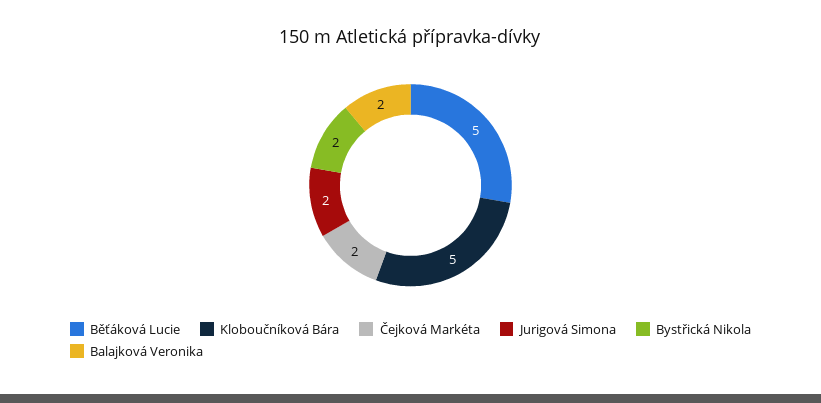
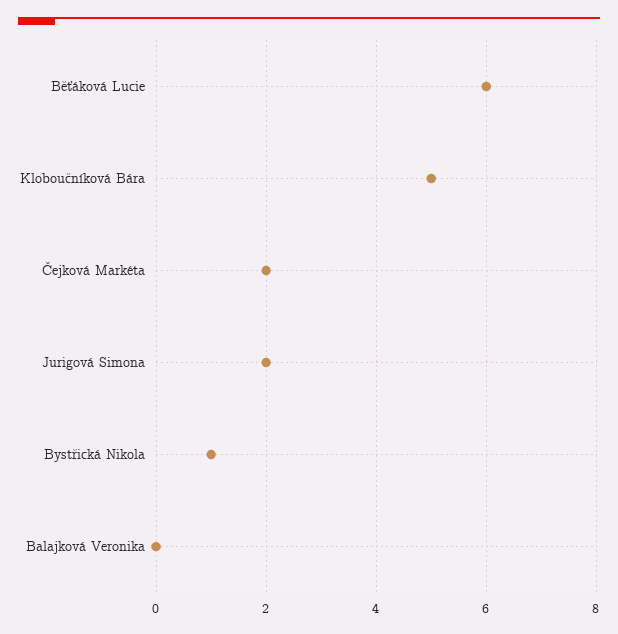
Běťáková Lucie: 5 -> 6
Bystřická Nikola: 2 -> 1
Balajková Veronika: 2 -> 0

